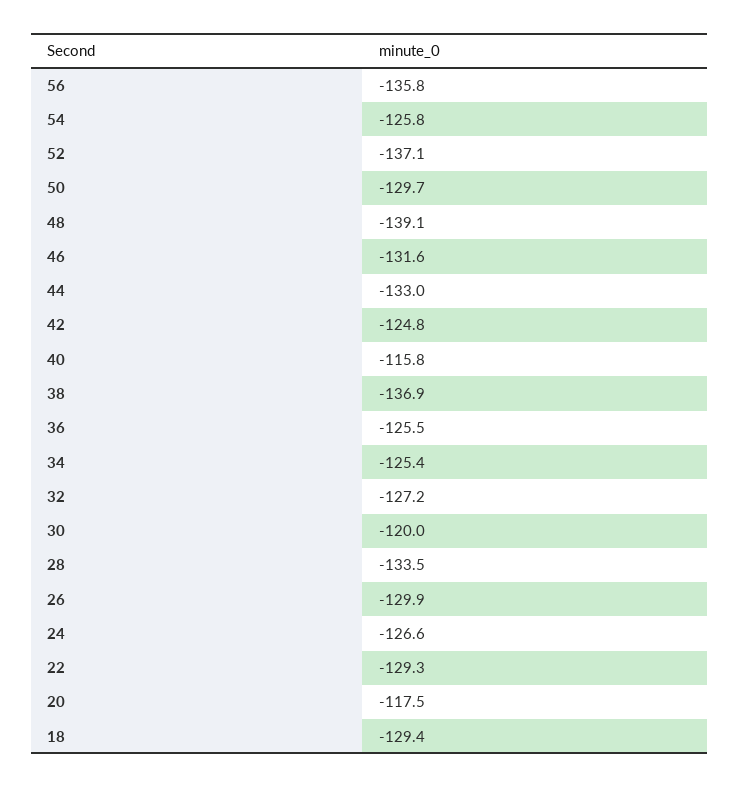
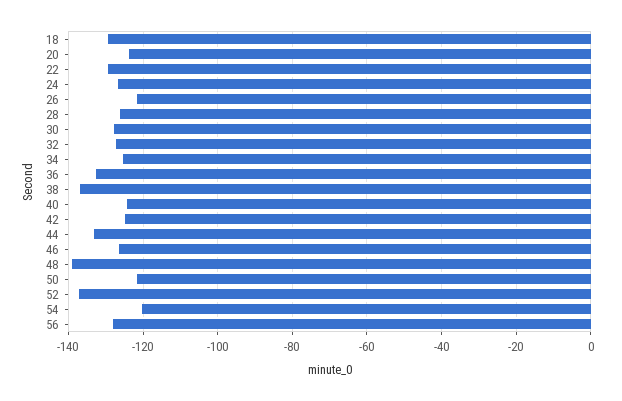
56: -135.8 -> -128
54: -125.8 -> -120
50: -129.7 -> -122
46: -131.6 -> -126
40: -115.8 -> -124
36: -125.5 -> -132
30: -120 -> -128
28: -133.5 -> -126
26: -129.9 -> -122
20: -117.5 -> -124

